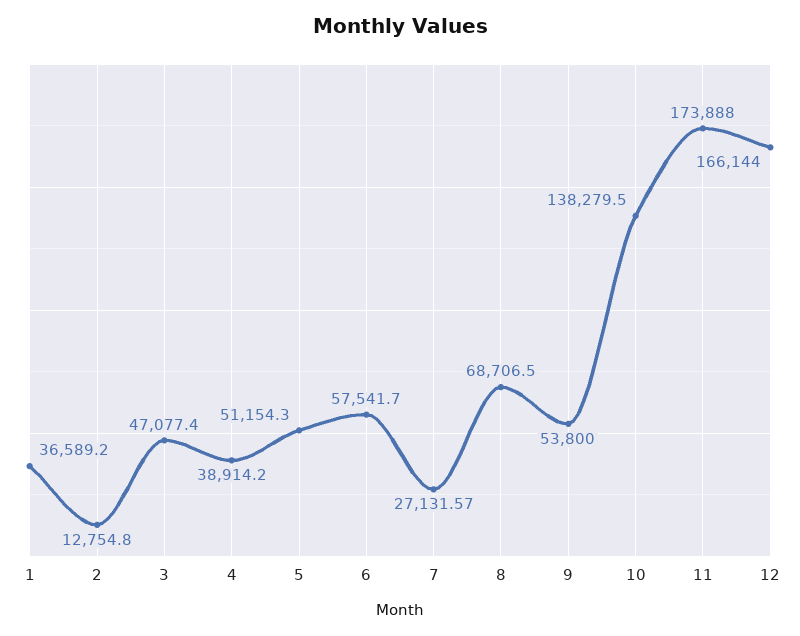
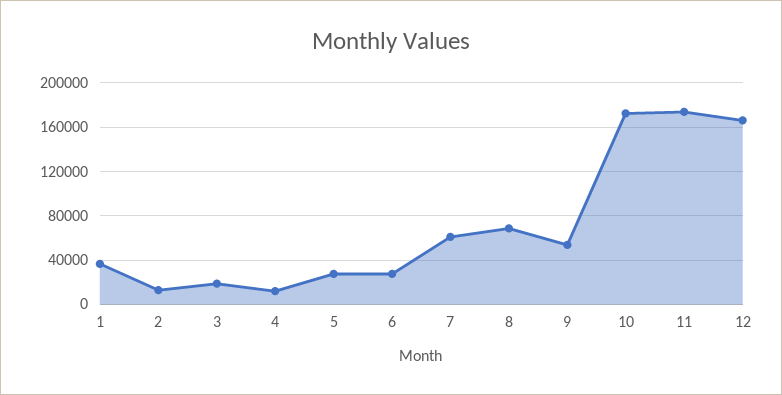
3: 47077.4 -> 20000
4: 38914.2 -> 10000
5: 51154.3 -> 30000
6: 57541.7 -> 30000
7: 27131.57 -> 60000
10: 138279.5 -> 170000

